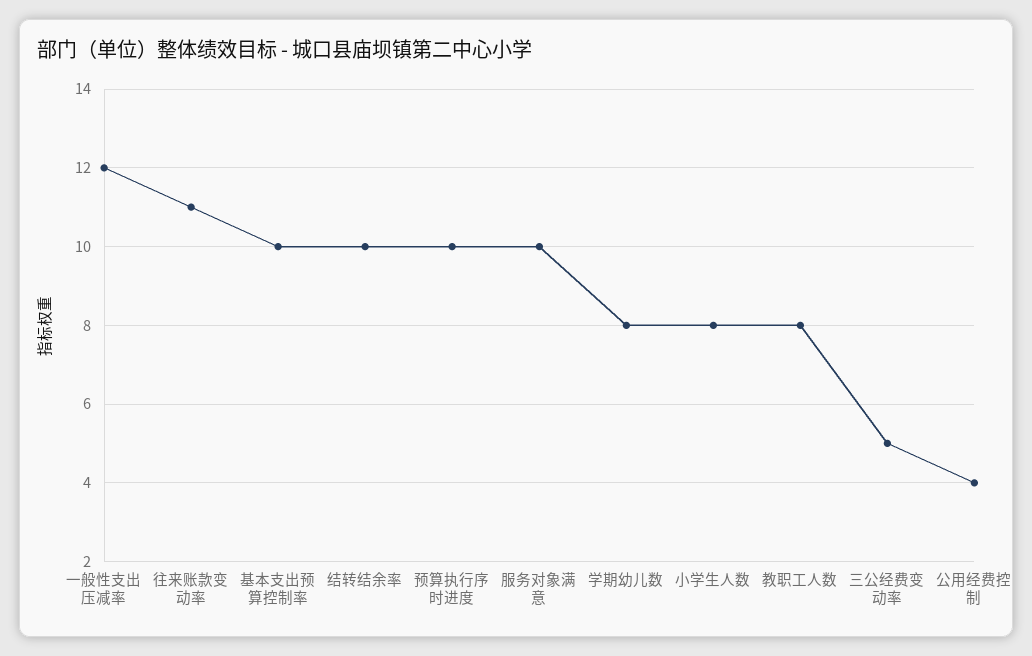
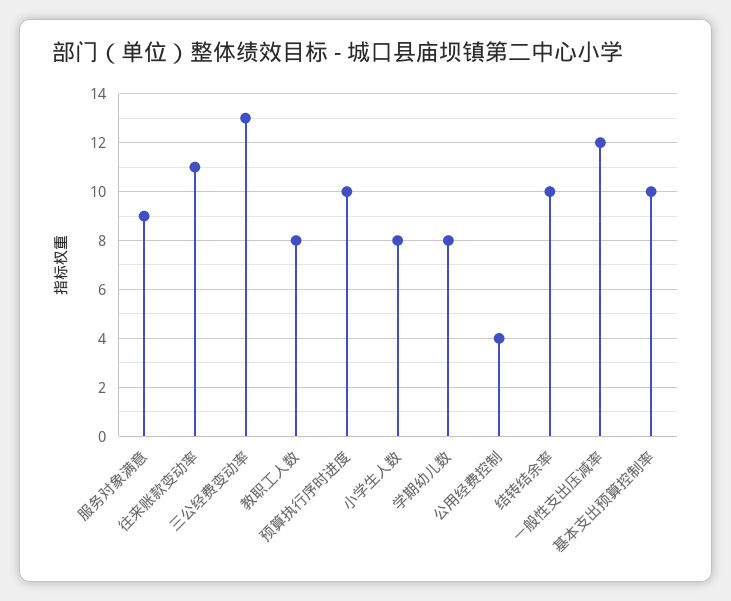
服务对象满意: 10 -> 9
三公经费变动率: 5 -> 13

